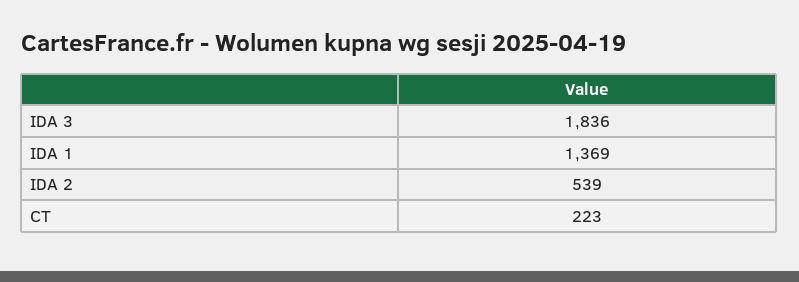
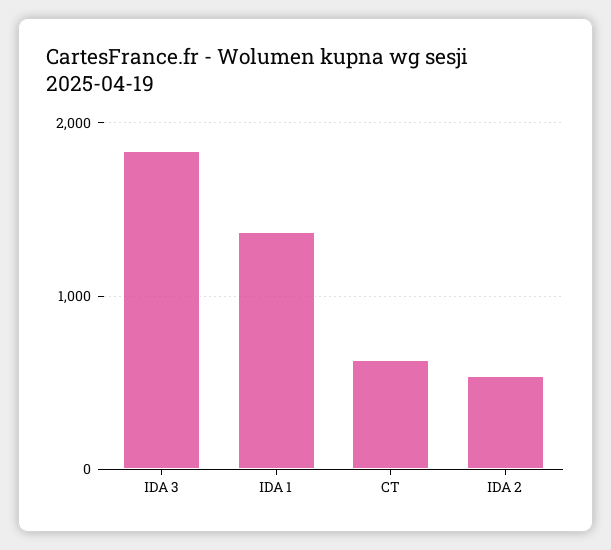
CT: 223 -> 600

